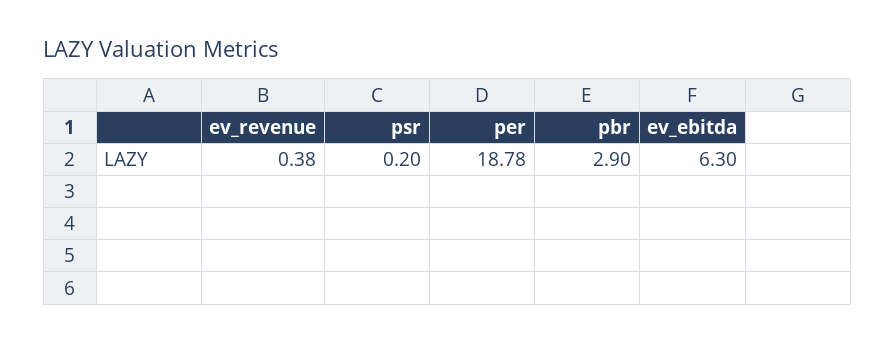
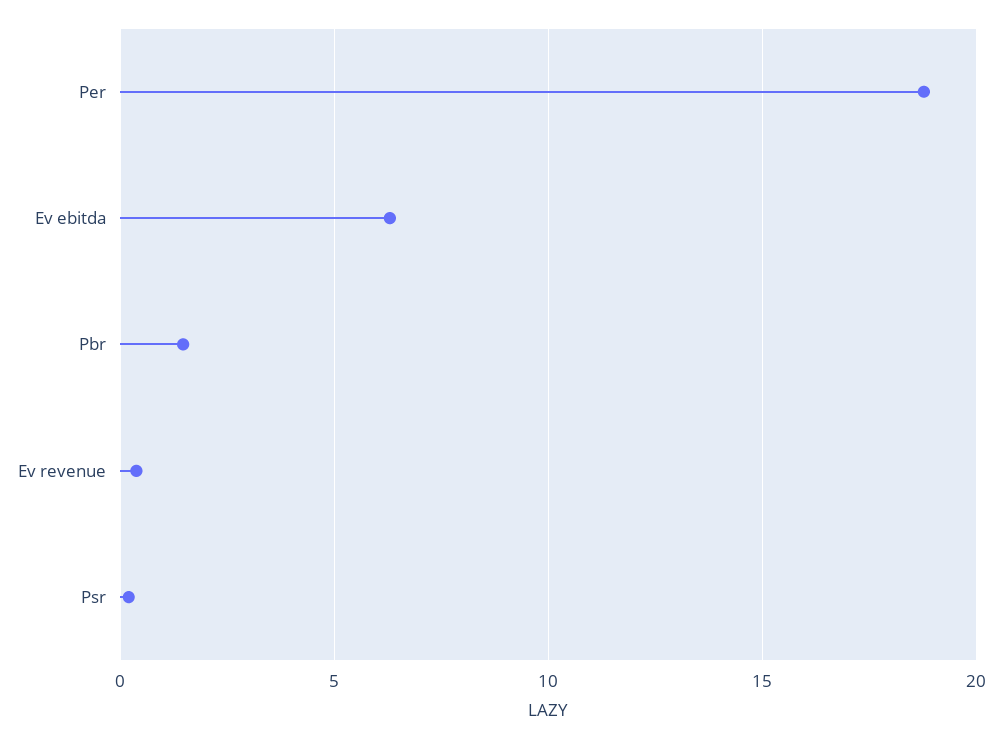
pbr: 2.9 -> 1.5

